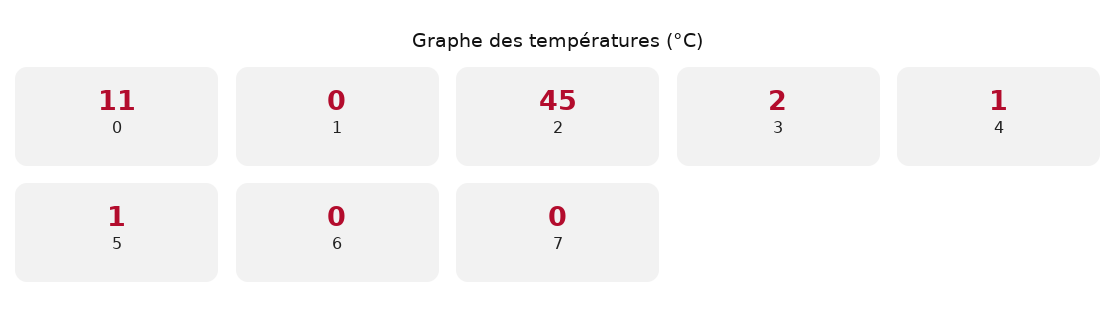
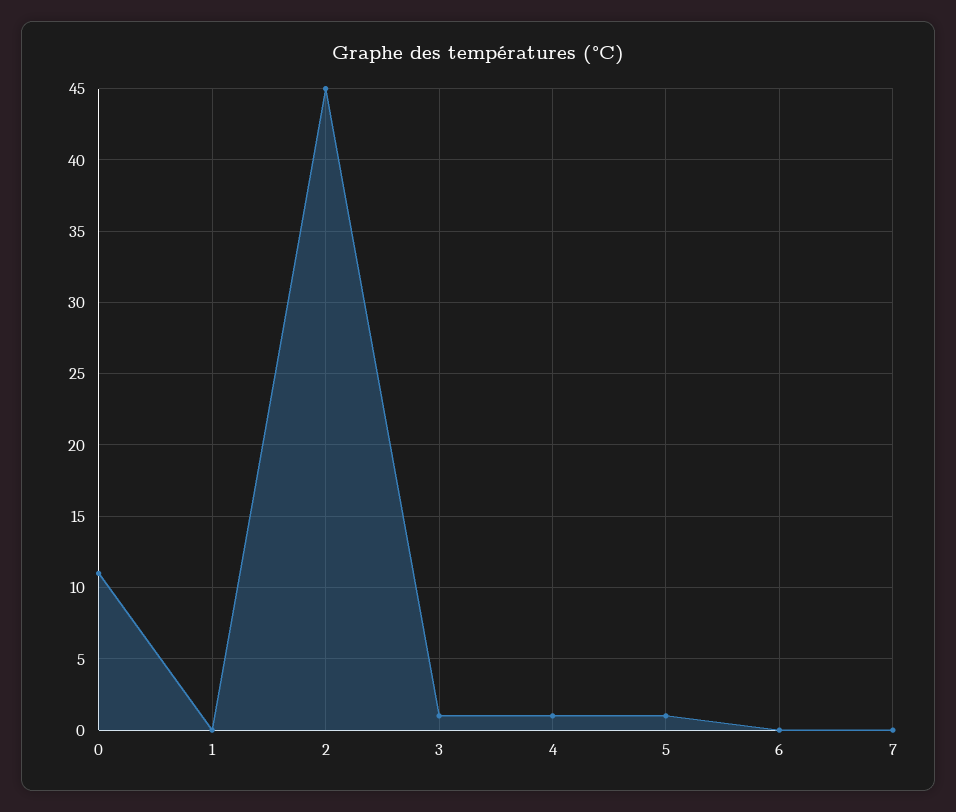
3: 2 -> 1

